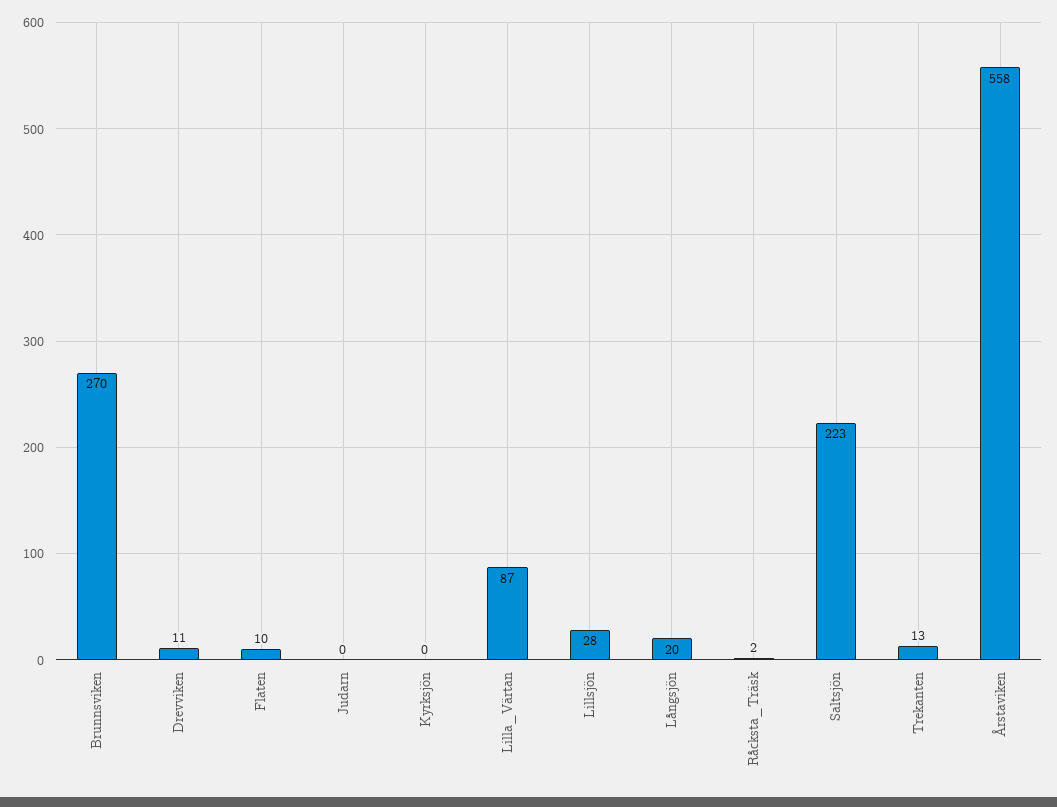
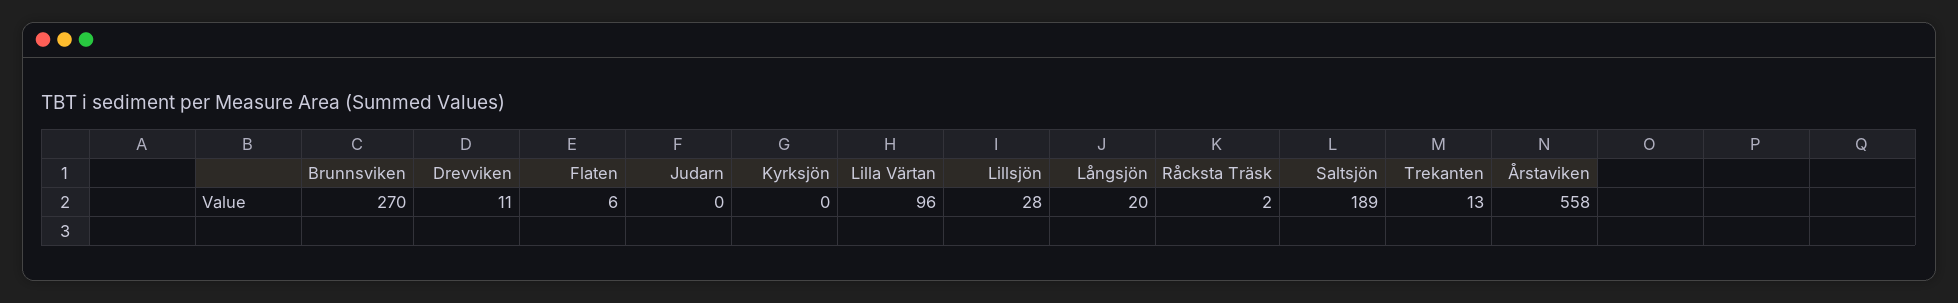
Flaten: 10 -> 6
Lilla_Värtan: 87 -> 96
Saltsjön: 223 -> 189

